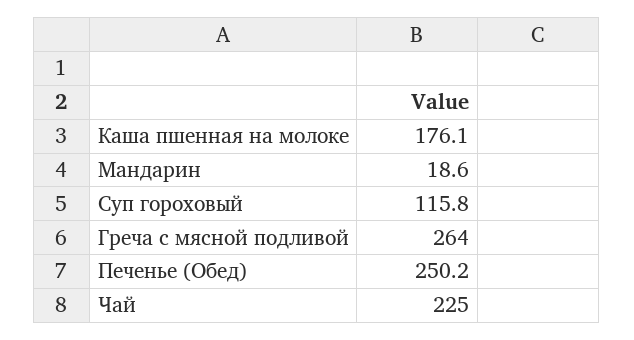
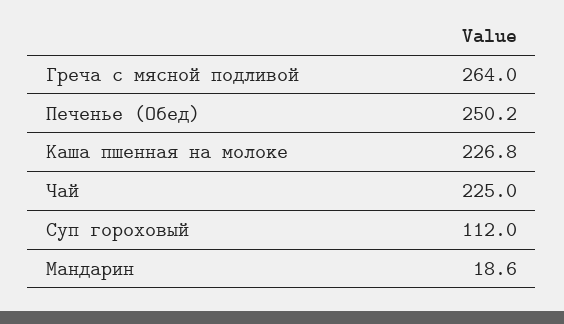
Каша пшенная на молоке: 176.1 -> 226.8
Суп гороховый: 115.8 -> 112

